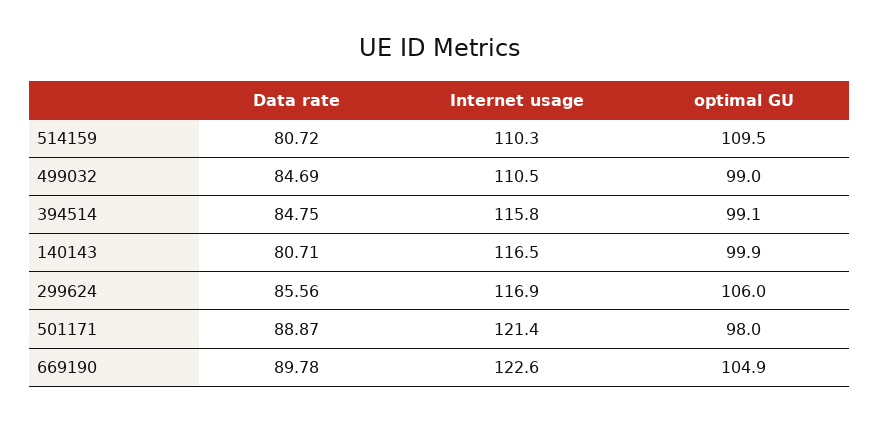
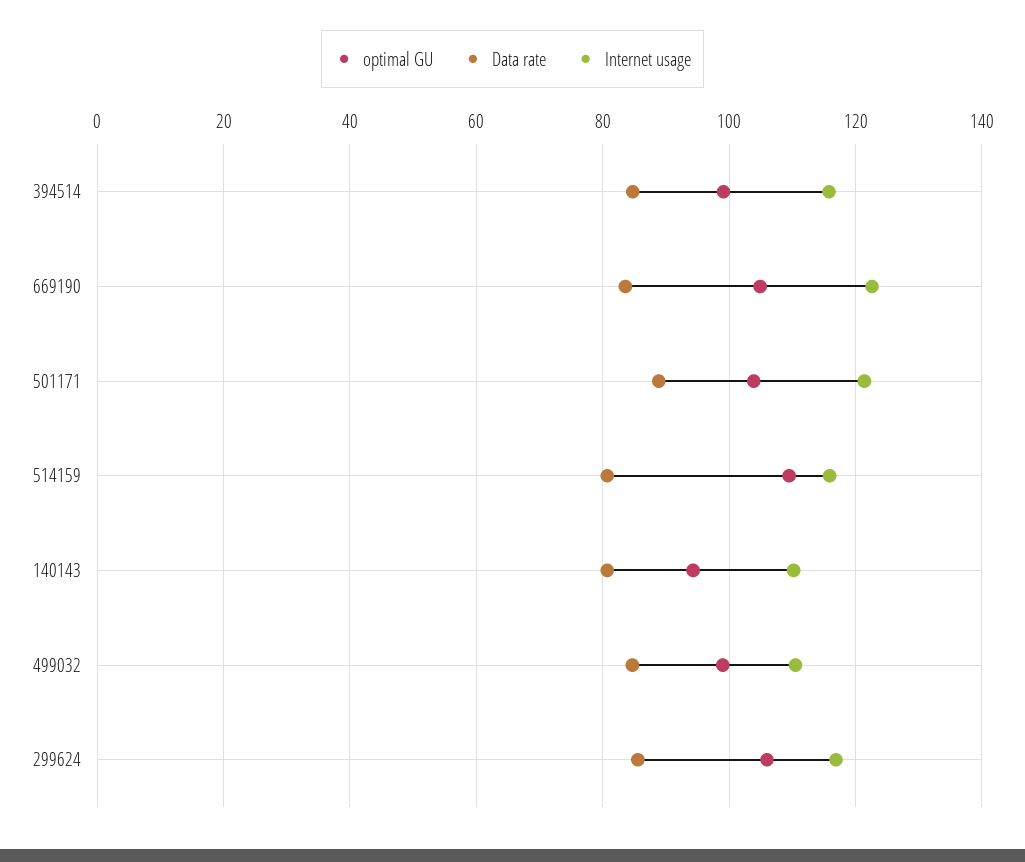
Internet usage, 514159: 110.3 -> 116
Internet usage, 140143: 116.5 -> 110
optimal GU, 140143: 99.9 -> 94
optimal GU, 501171: 98 -> 104
Data rate, 669190: 89.78 -> 84

